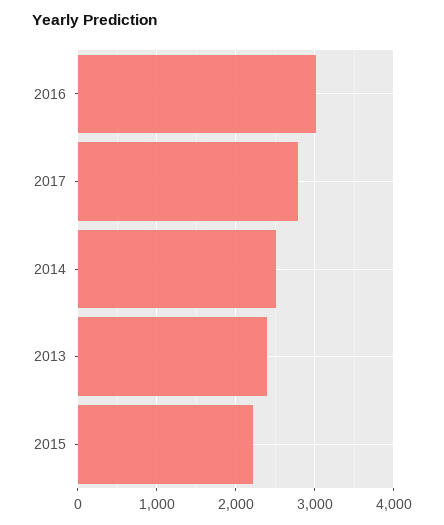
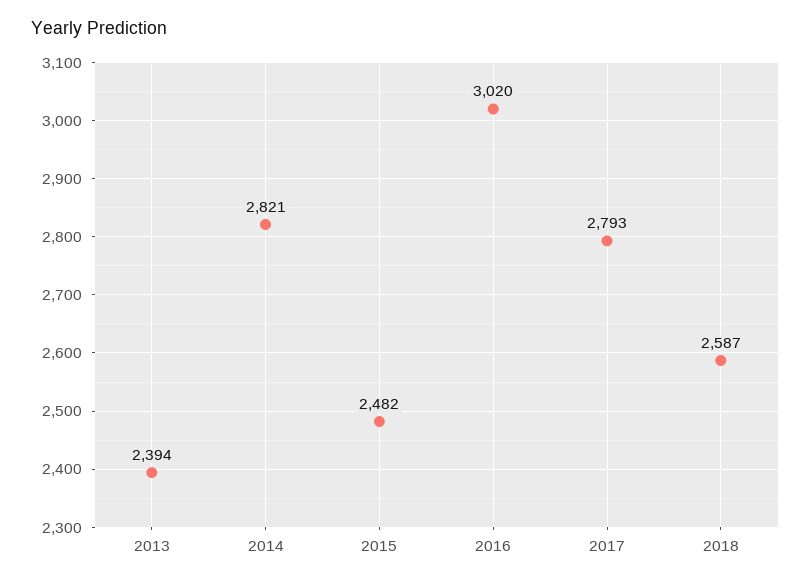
2014: 2500 -> 2821
2015: 2200 -> 2482
2018: none -> 2587

